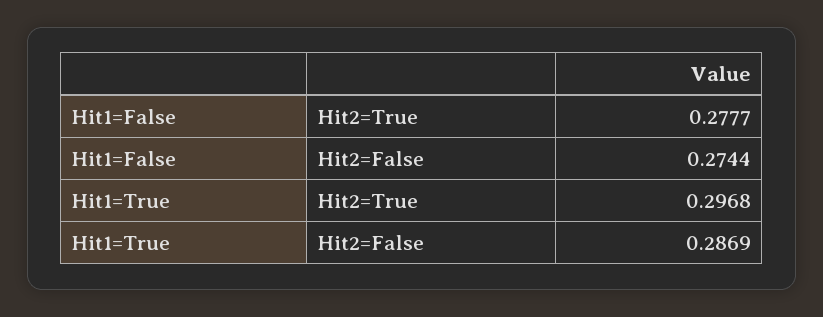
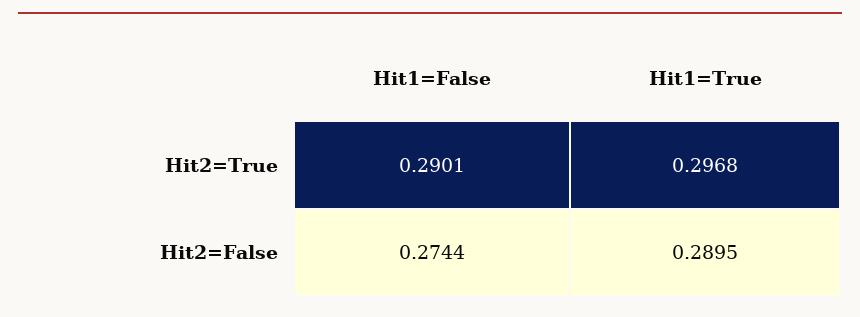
Hit1=False, Hit2=True: 0.2777 -> 0.2901
Hit1=True, Hit2=False: 0.2869 -> 0.2895

